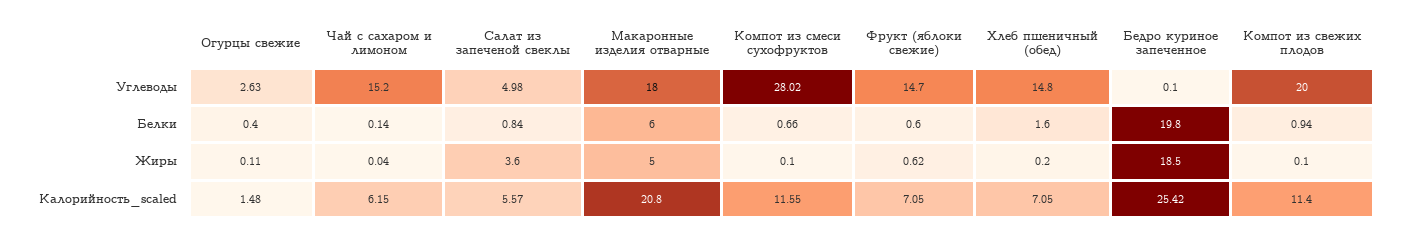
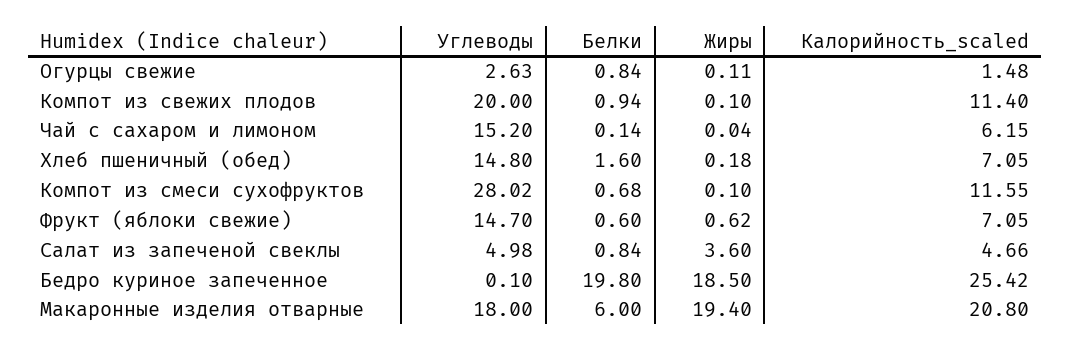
Огурцы свежие, Белки: 0.4 -> 0.84
Компот из смеси сухофруктов, Белки: 0.66 -> 0.68
Макаронные изделия отварные, Жиры: 5 -> 19.4
Хлеб пшеничный (обед), Жиры: 0.2 -> 0.18
Салат из запеченой свеклы, Калорийность_scaled: 5.57 -> 4.66

